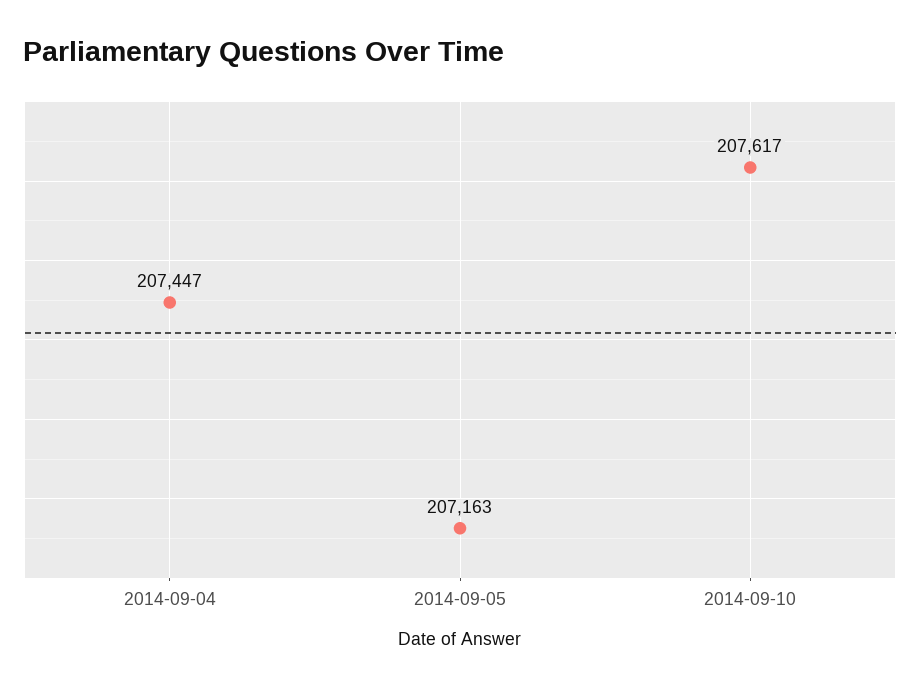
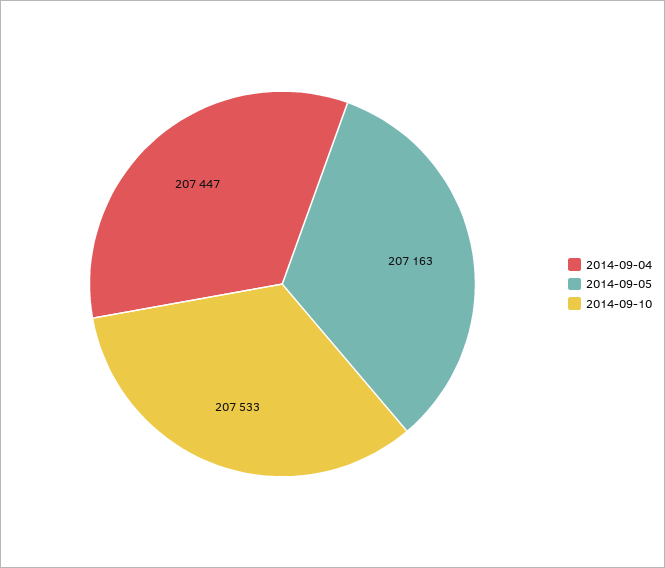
2014-09-10: 207617 -> 207533

